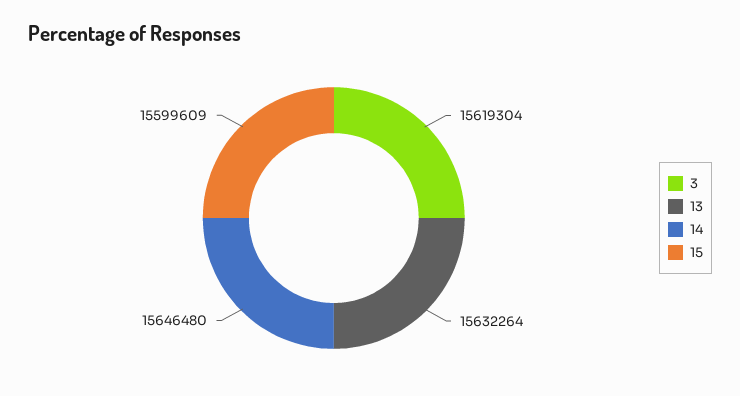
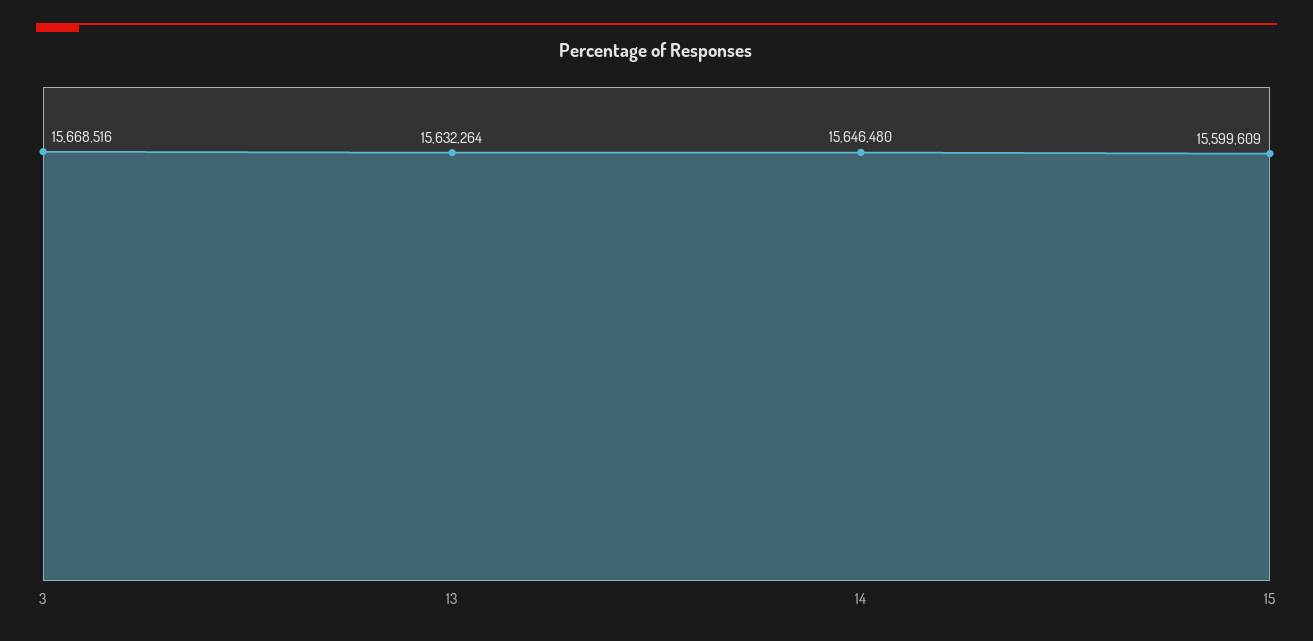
3: 15619304 -> 15668516

